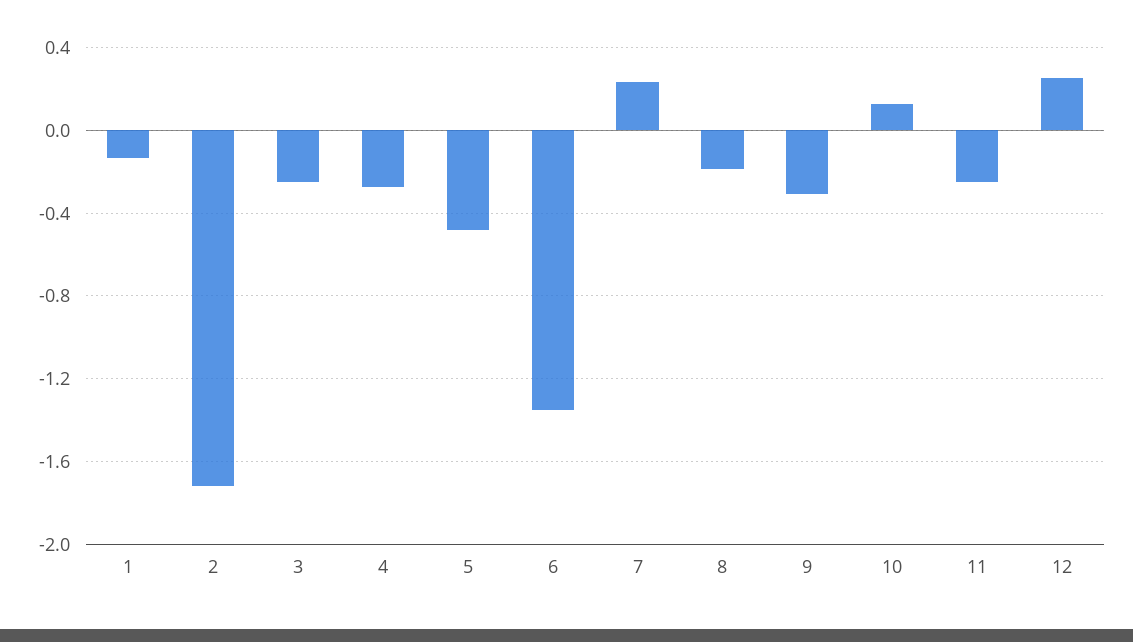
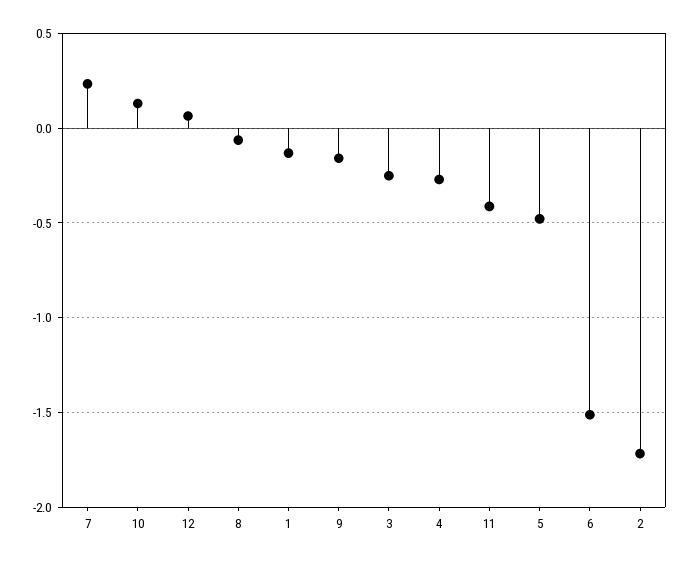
6: -1.35 -> -1.5
8: -0.2 -> -0.05
9: -0.3 -> -0.15
11: -0.25 -> -0.4
12: 0.25 -> 0.05

